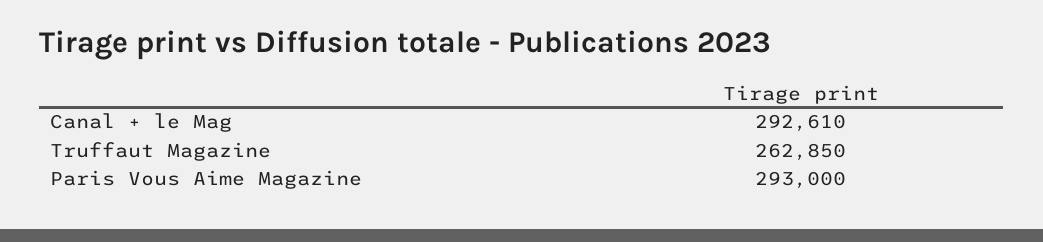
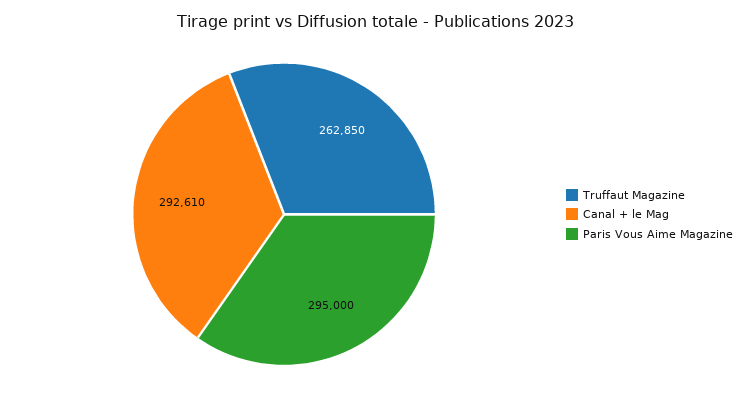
Paris Vous Aime Magazine: 293000 -> 295000

